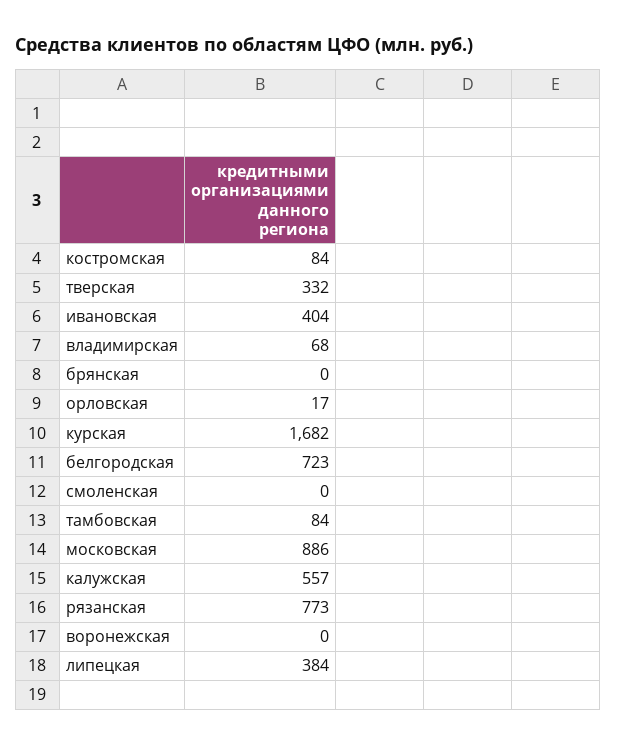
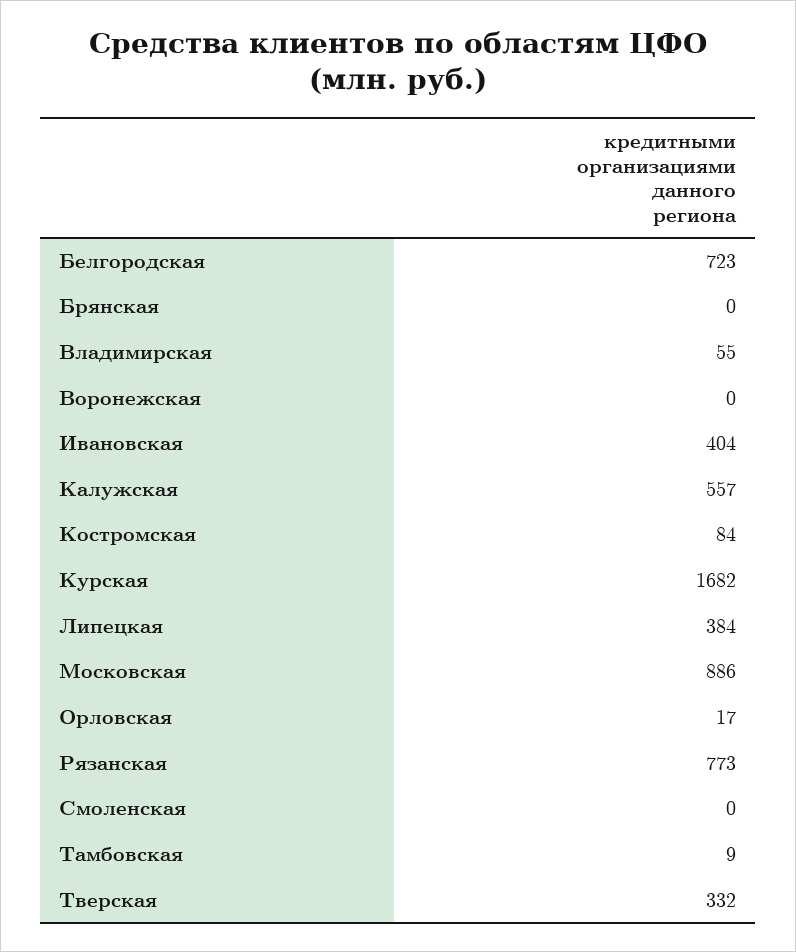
владимирская: 68 -> 55
тамбовская: 84 -> 9

